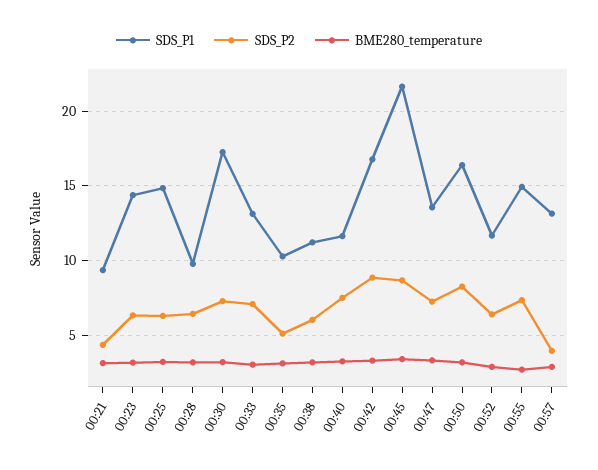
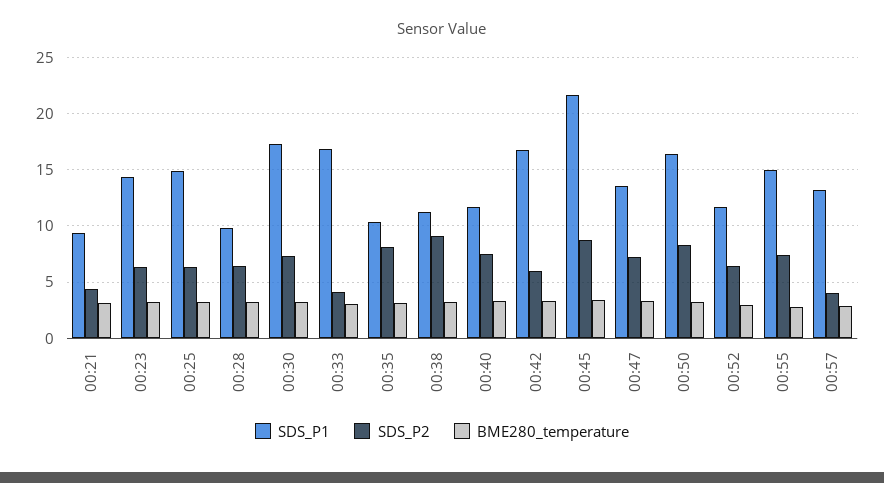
SDS_P1, 00:33: 13 -> 17
SDS_P2, 00:33: 7 -> 4
SDS_P2, 00:35: 5 -> 8
SDS_P2, 00:38: 6 -> 9
SDS_P2, 00:42: 9 -> 6

